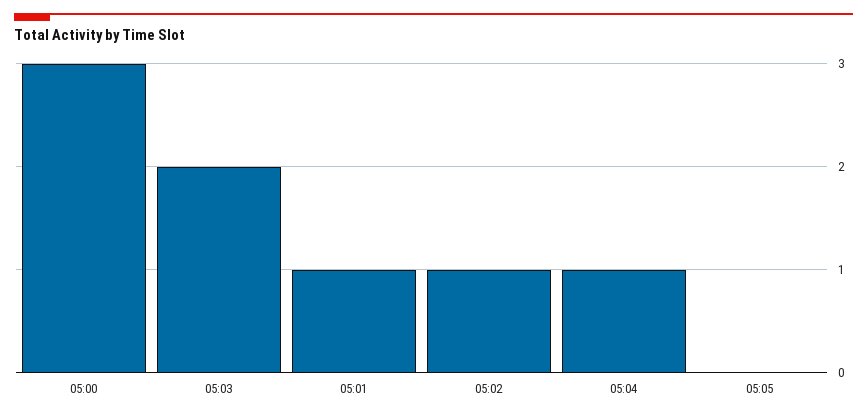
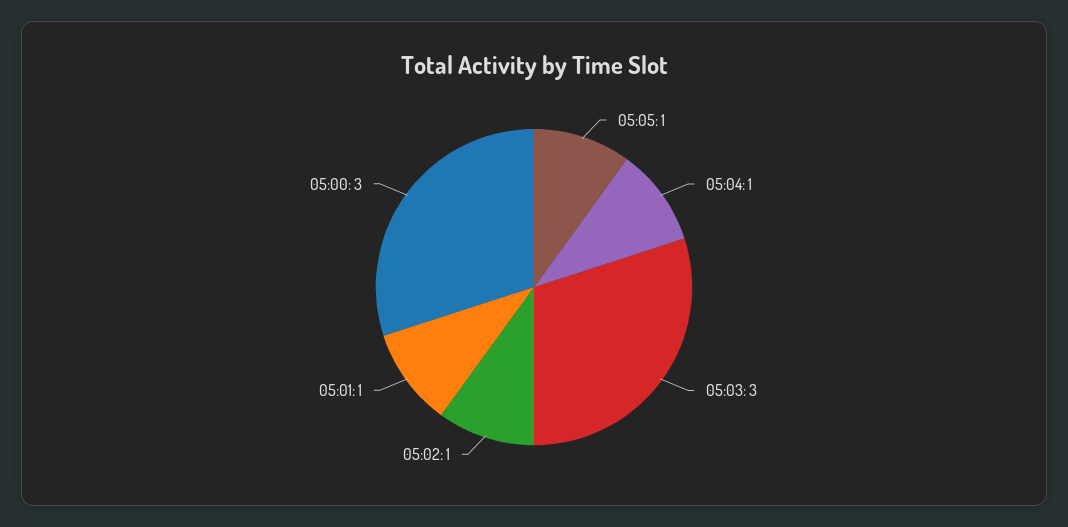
05:03: 2 -> 3
05:05: 0 -> 1

